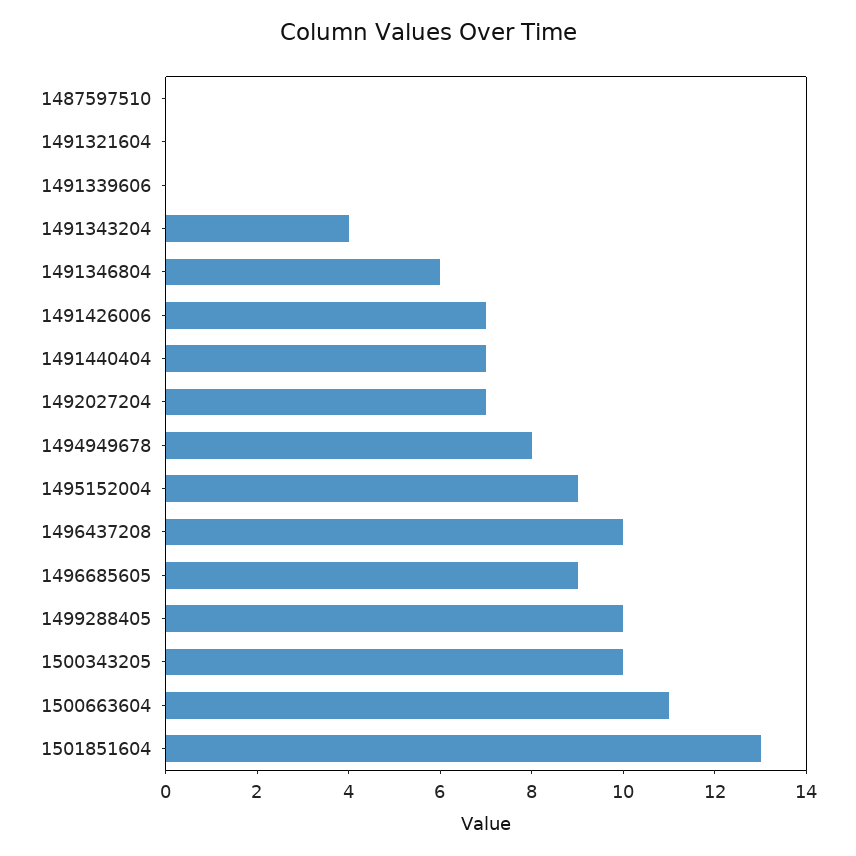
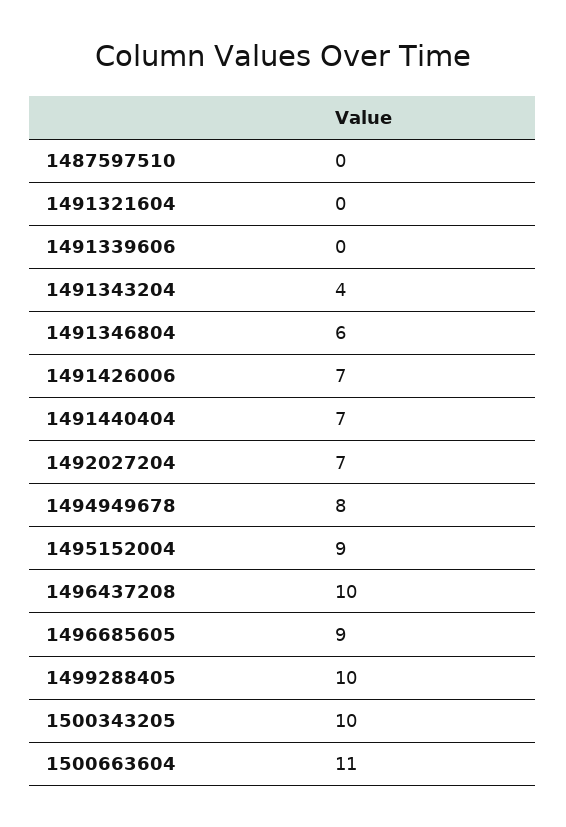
1501851604: 13 -> none

